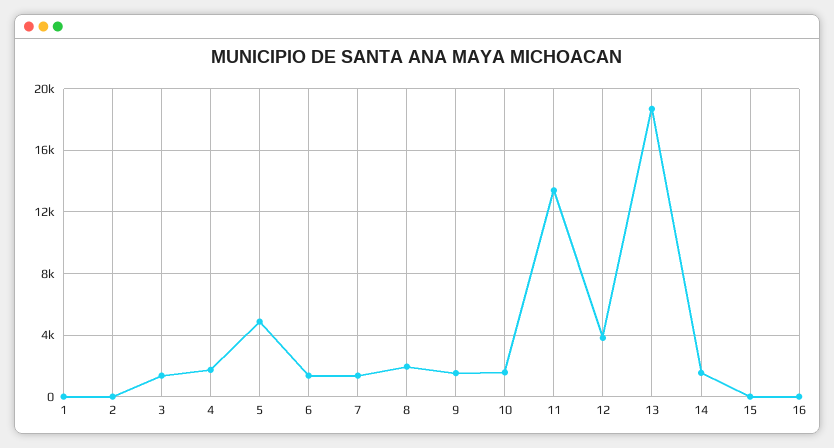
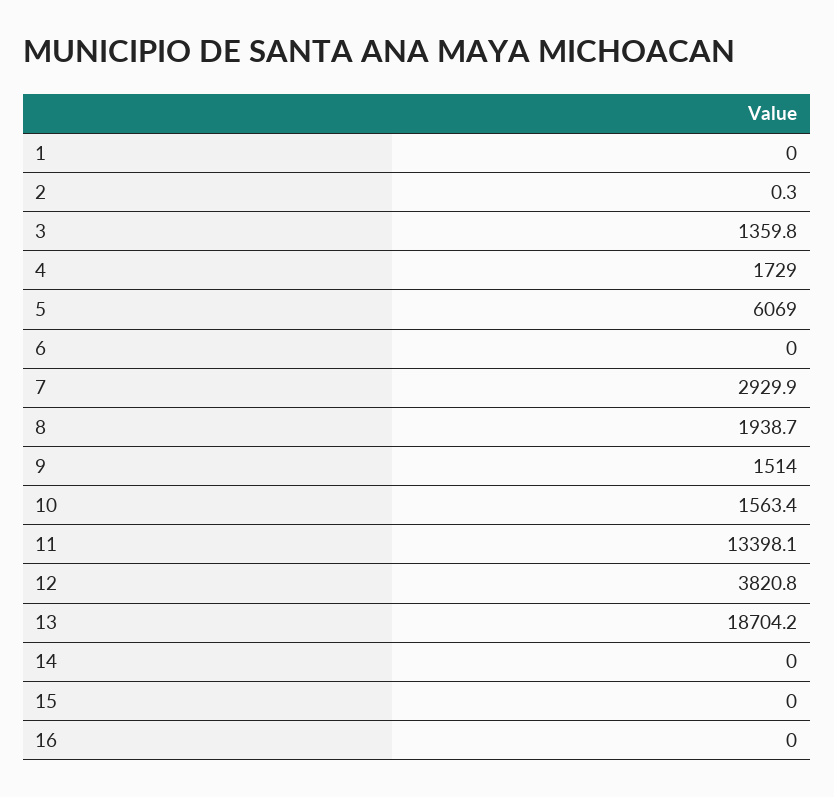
5: 5000 -> 6069
6: 1500 -> 0
7: 1500 -> 2929.9
14: 1500 -> 0

